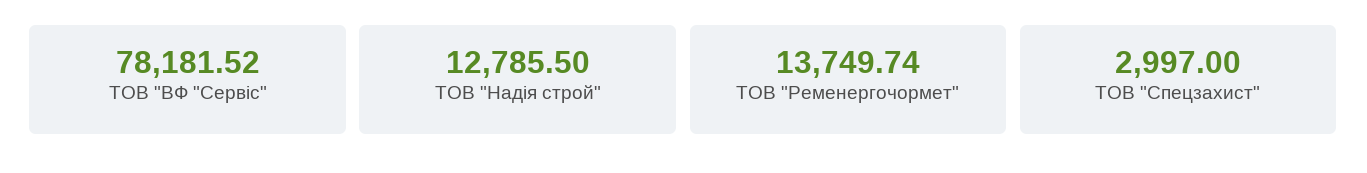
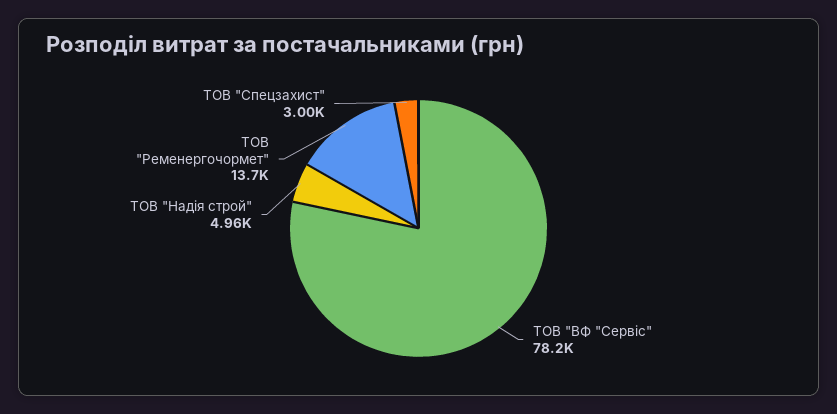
ТОВ "Надія строй": 12785.5 -> 4960

